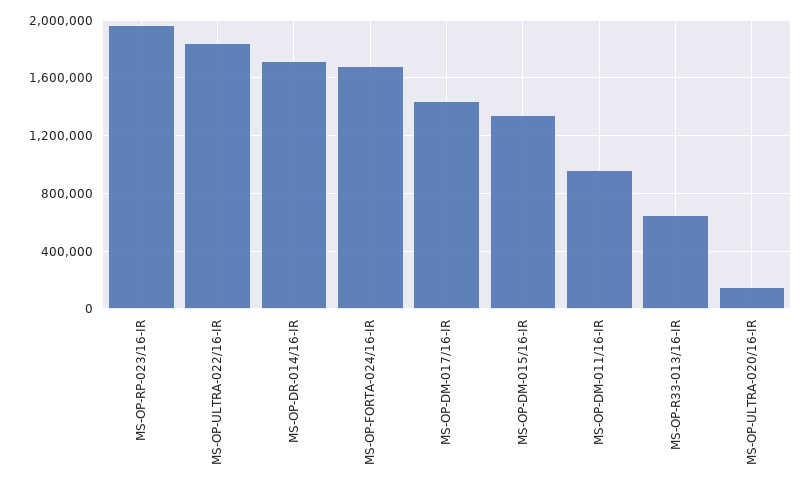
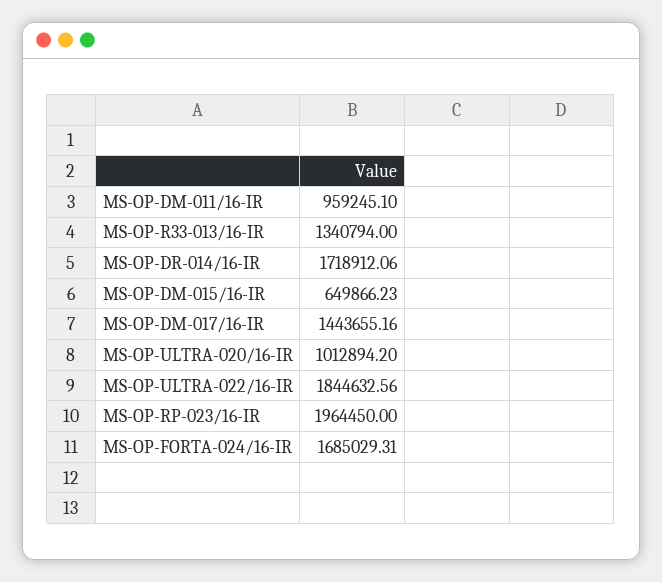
MS-OP-DM-015/16-IR: 1350000 -> 649866.23
MS-OP-R33-013/16-IR: 650000 -> 1340794
MS-OP-ULTRA-020/16-IR: 150000 -> 1012894.2

